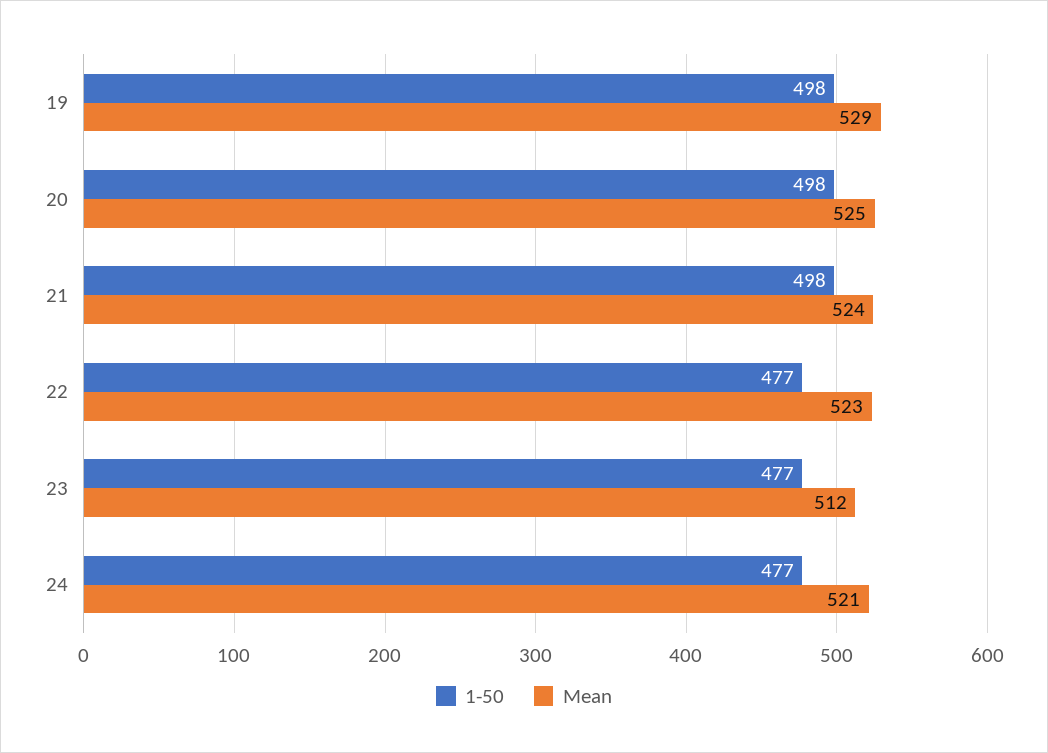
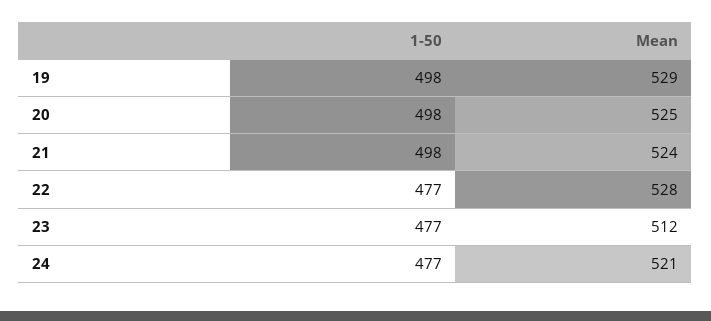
Mean, 22: 523 -> 528

